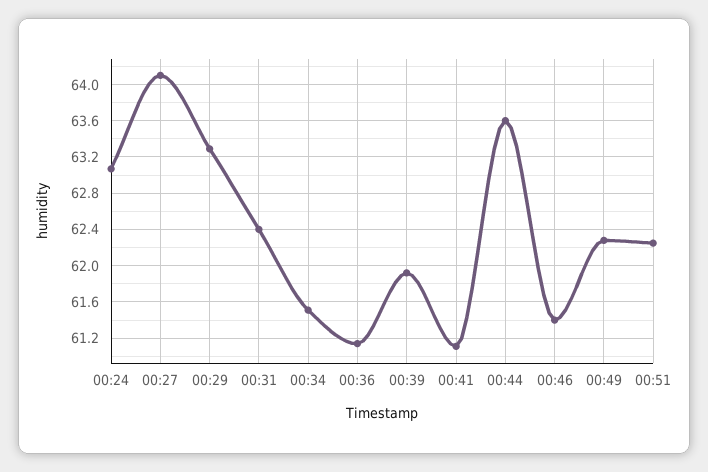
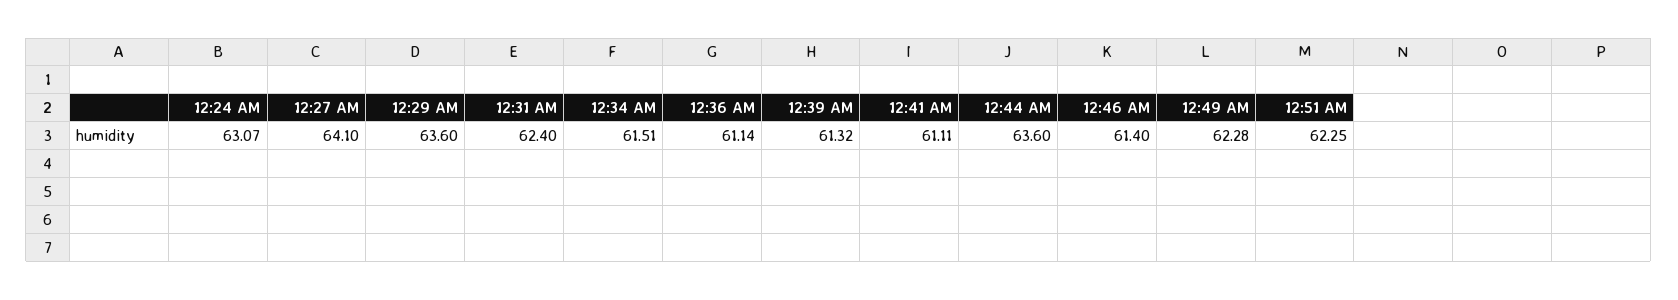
00:29: 63.3 -> 63.6
00:39: 61.9 -> 61.32

